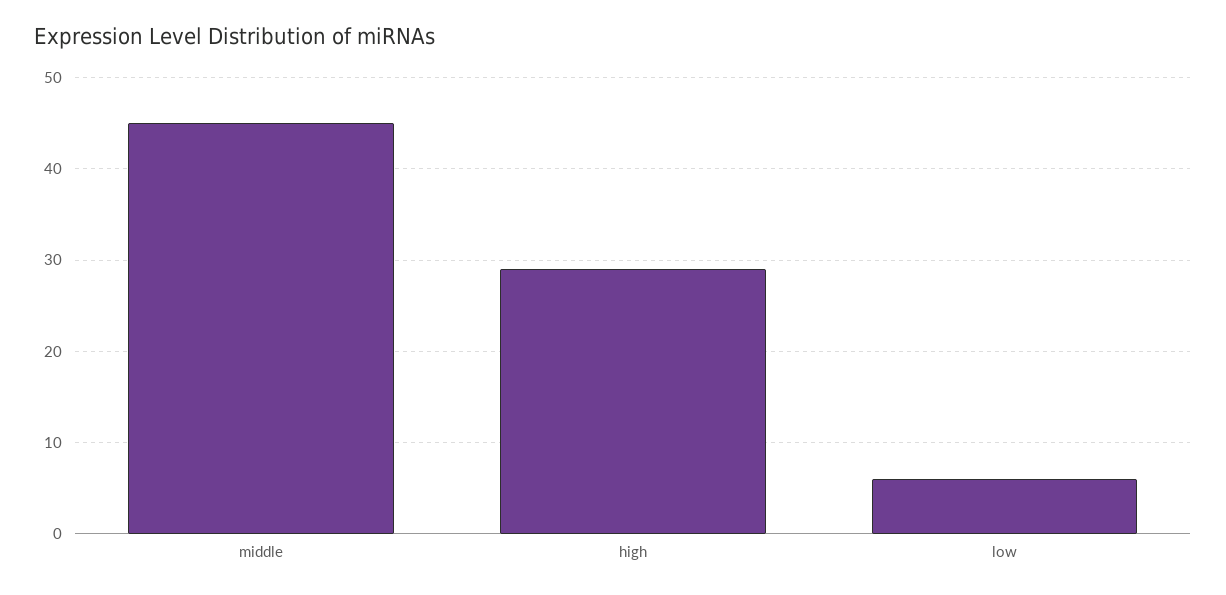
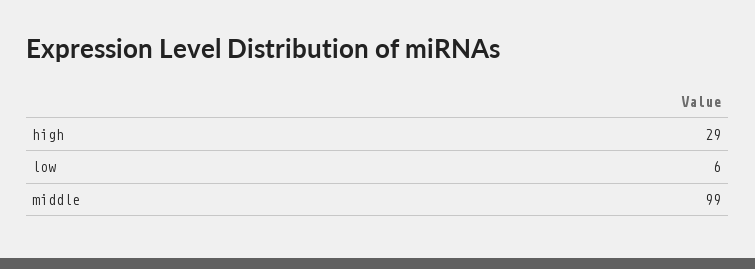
middle: 45 -> 99

